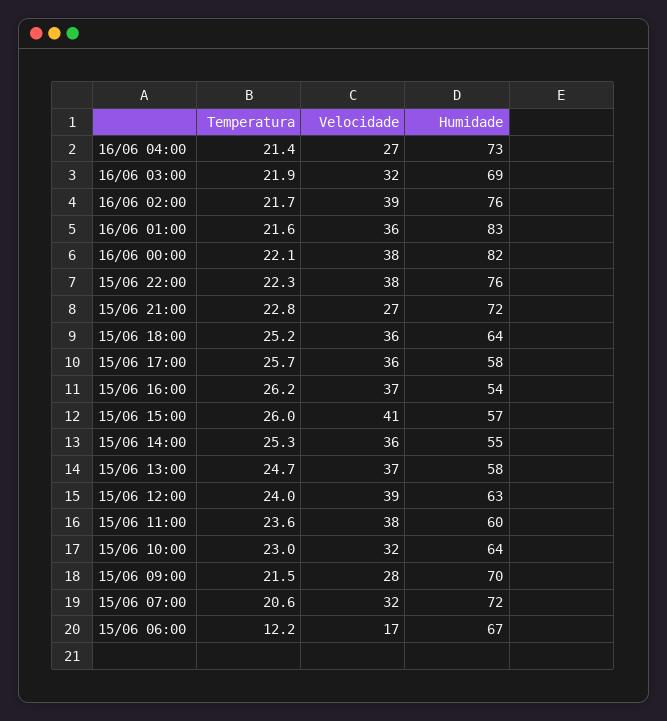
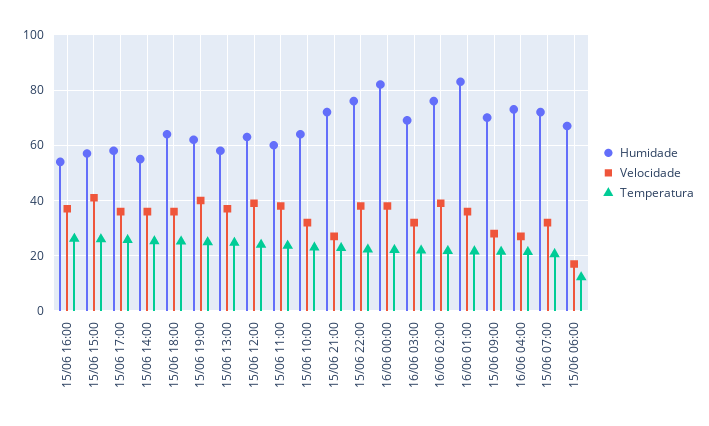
Humidade, 15/06 19:00: none -> 62.5
Velocidade, 15/06 19:00: none -> 40
Temperatura, 15/06 19:00: none -> 25

